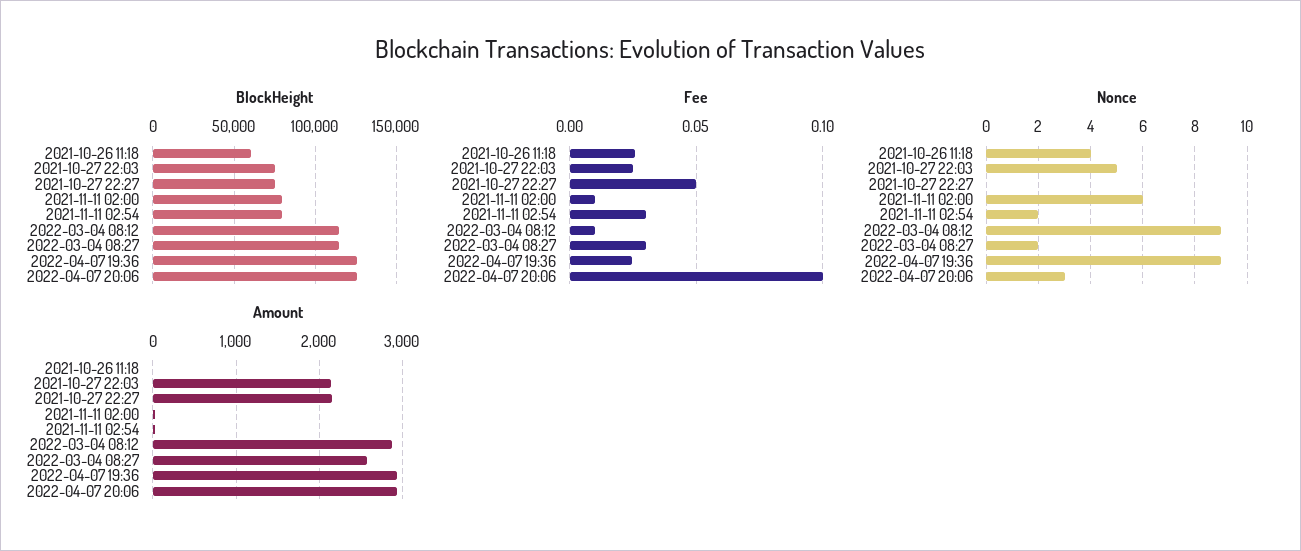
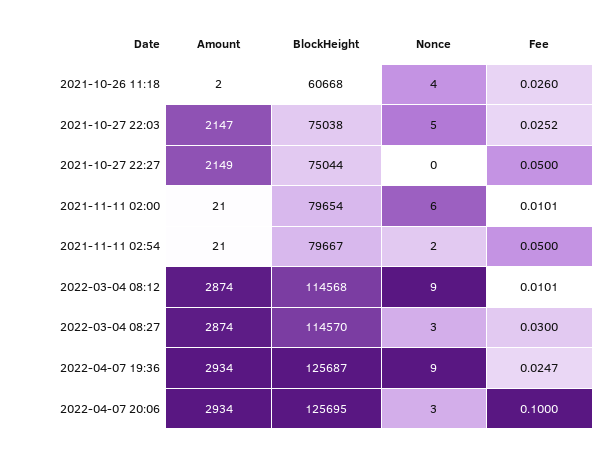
Fee, 2021-11-11 02:54: 0.03 -> 0.05
Nonce, 2022-03-04 08:27: 2 -> 3
Amount, 2022-03-04 08:27: 2600 -> 2874

